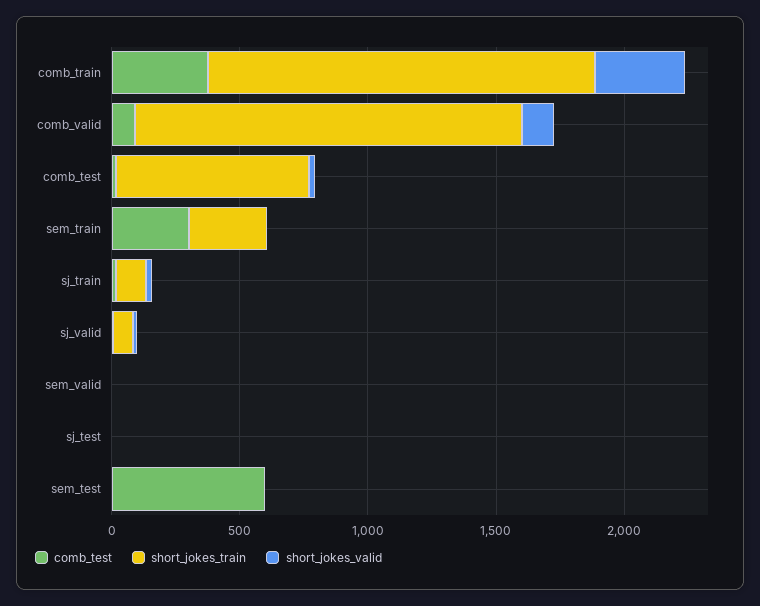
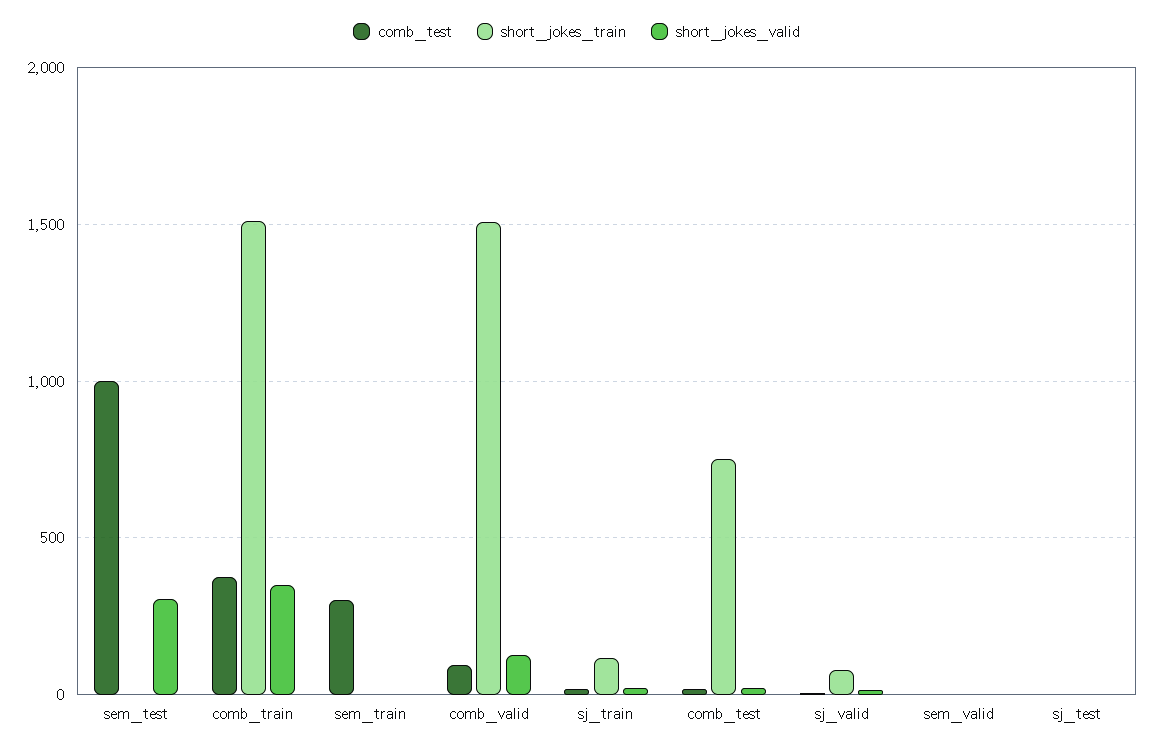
short_jokes_train, sem_train: 300 -> 0
comb_test, sem_test: 600 -> 1000
short_jokes_valid, sem_test: 0 -> 300

